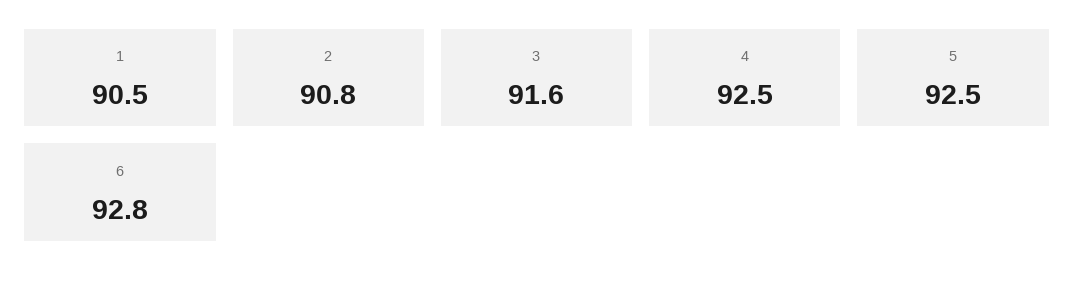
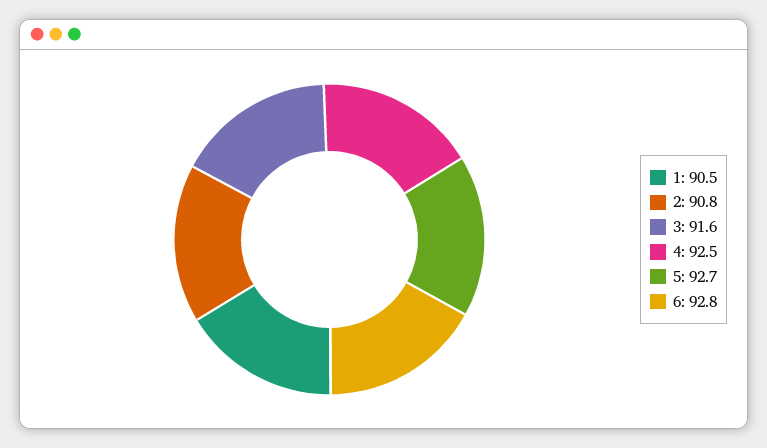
5: 92.5 -> 92.7

